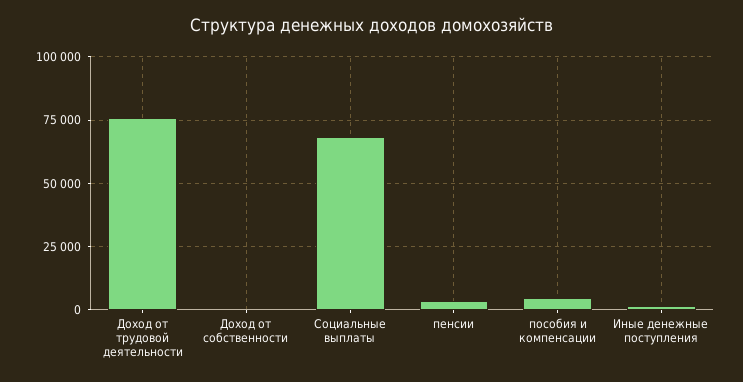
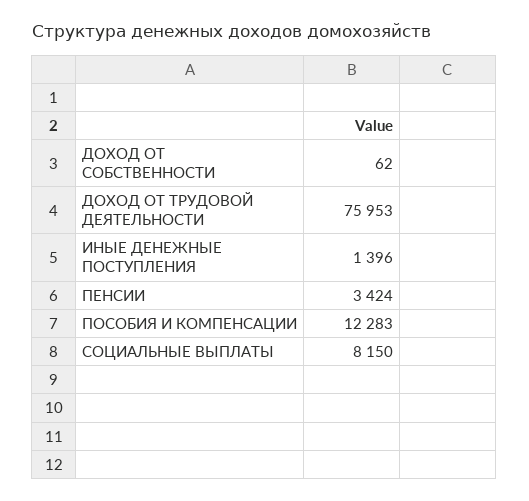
Социальные выплаты: 67500 -> 8150
пособия и компенсации: 5000 -> 12283

